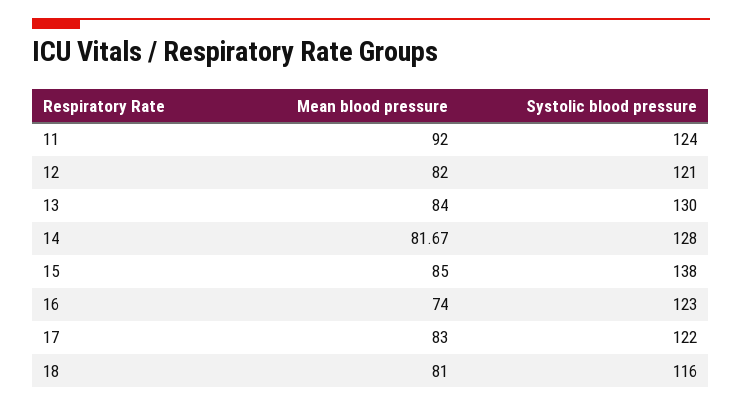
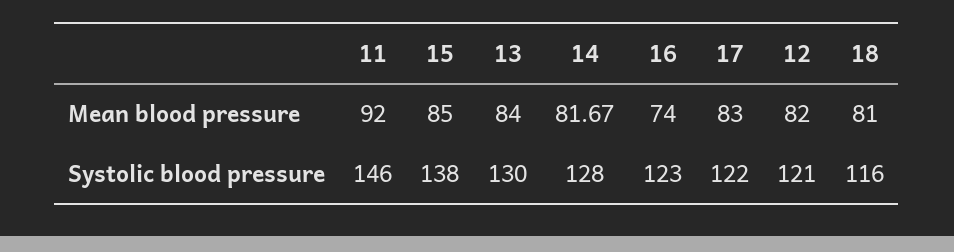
Systolic blood pressure, 11: 124 -> 146

